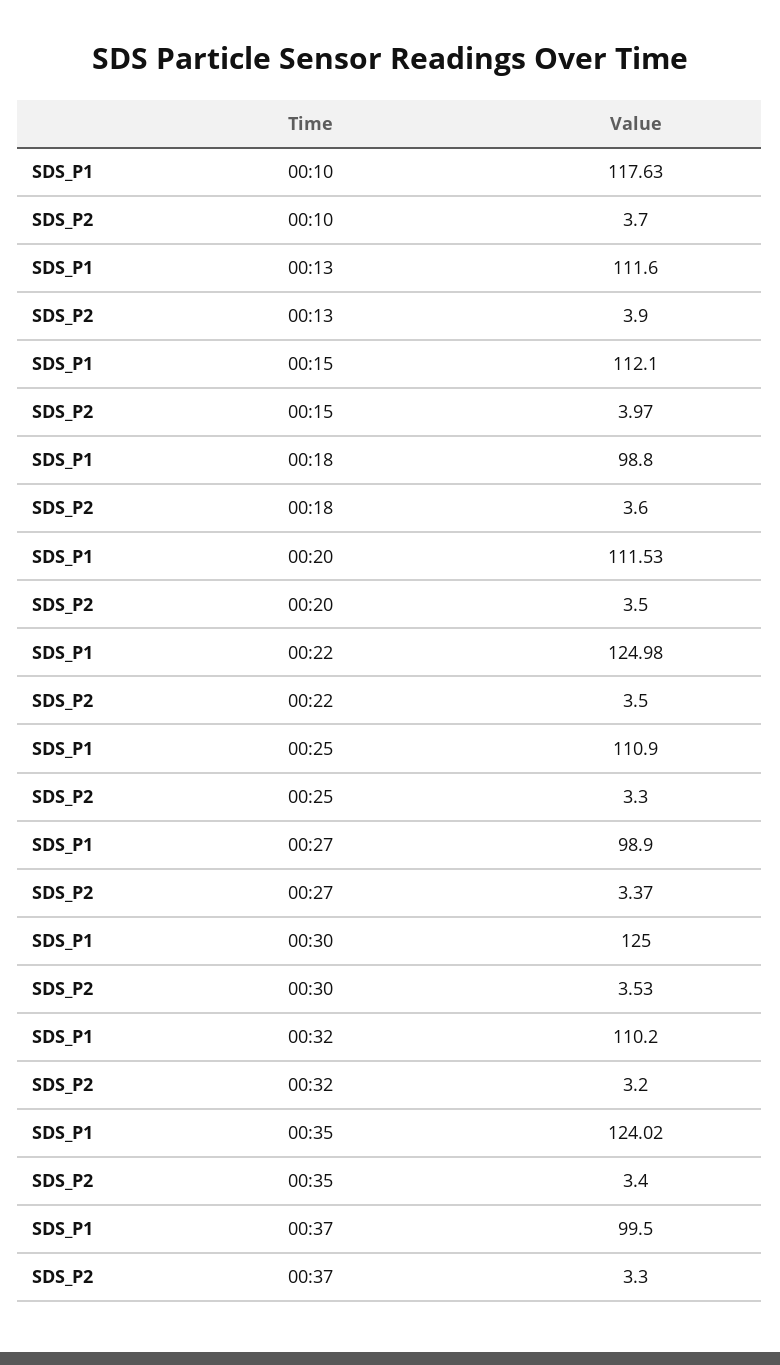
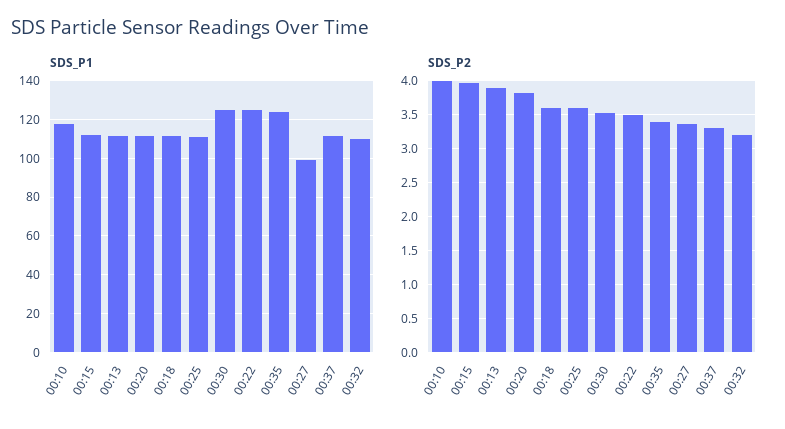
SDS_P2, 00:10: 3.7 -> 4
SDS_P1, 00:18: 98.8 -> 110
SDS_P2, 00:20: 3.5 -> 3.8
SDS_P2, 00:25: 3.3 -> 3.6
SDS_P1, 00:37: 99.5 -> 110

